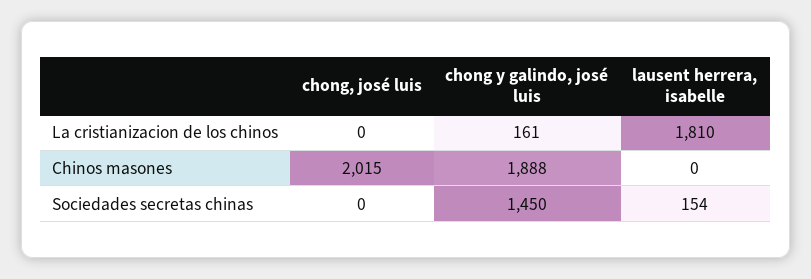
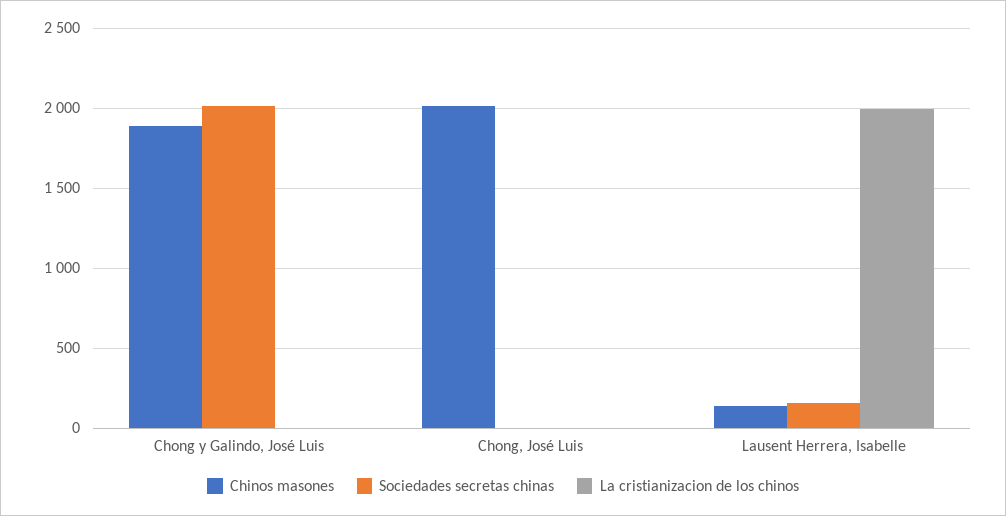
La cristianizacion de los chinos, chong y galindo, josé luis: 161 -> 0
La cristianizacion de los chinos, lausent herrera, isabelle: 1810 -> 2000
Chinos masones, lausent herrera, isabelle: 0 -> 150
Sociedades secretas chinas, chong y galindo, josé luis: 1450 -> 2000

